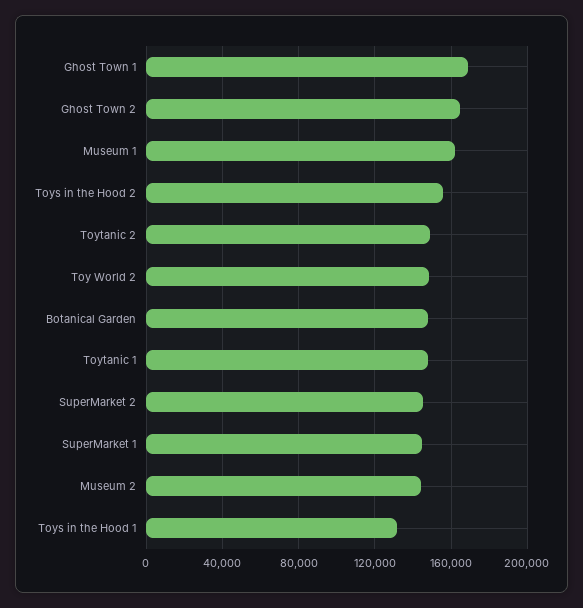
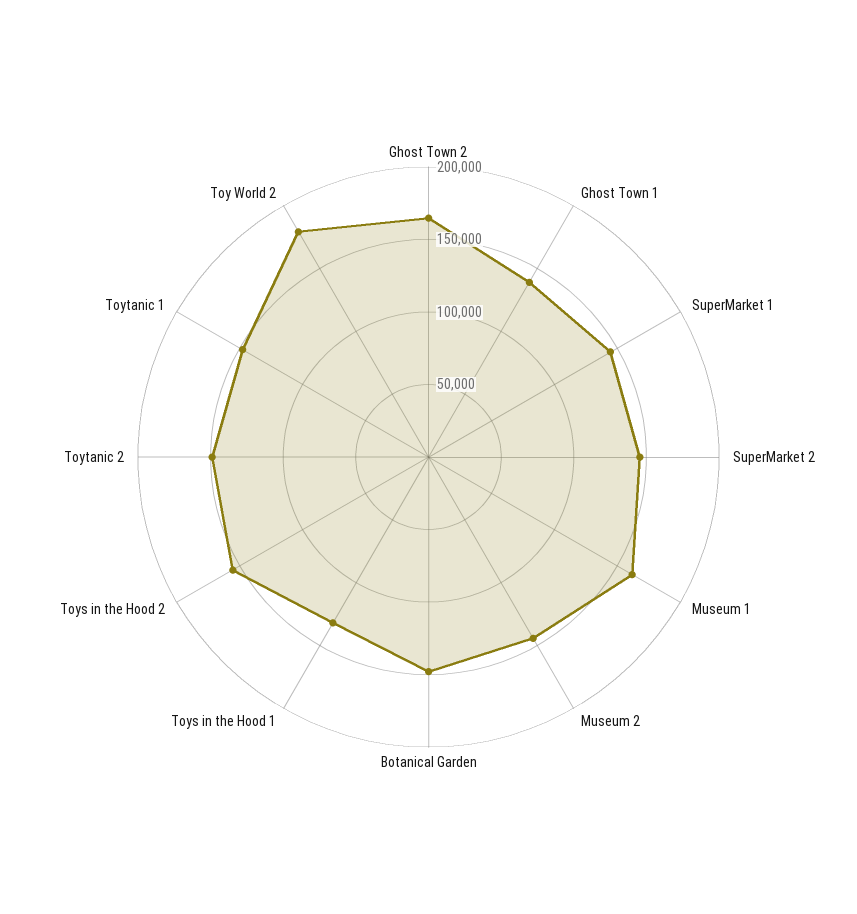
Ghost Town 1: 170000 -> 140000
Toy World 2: 150000 -> 180000

